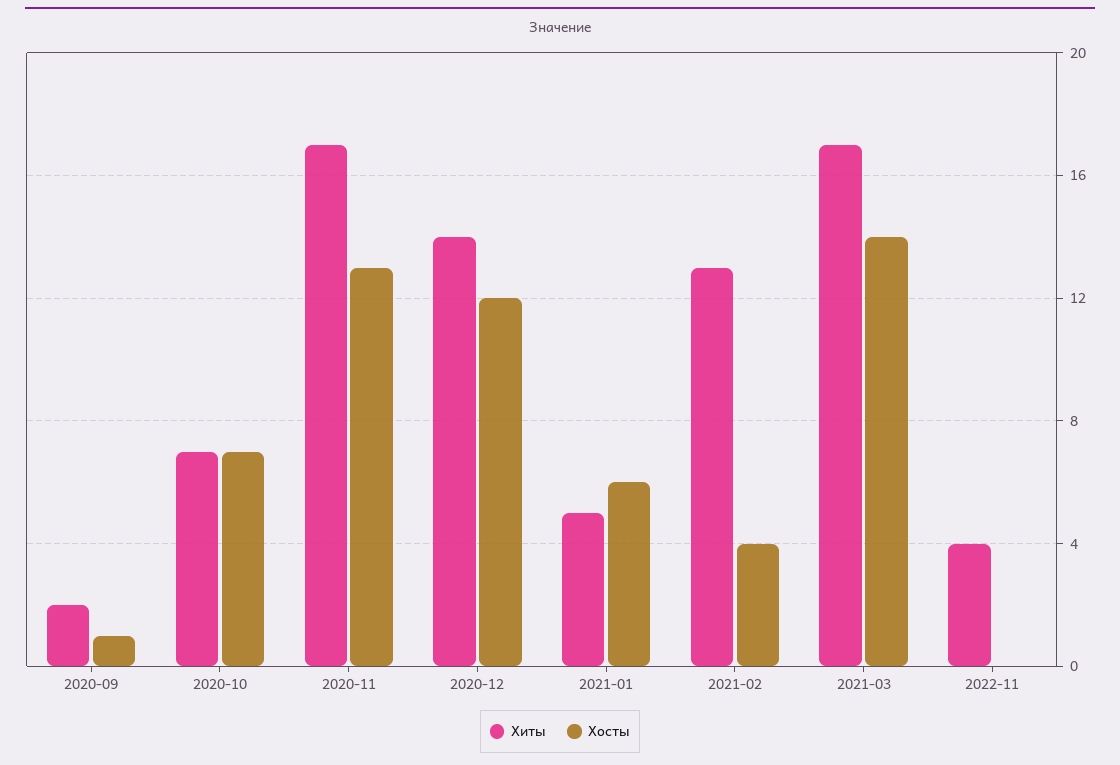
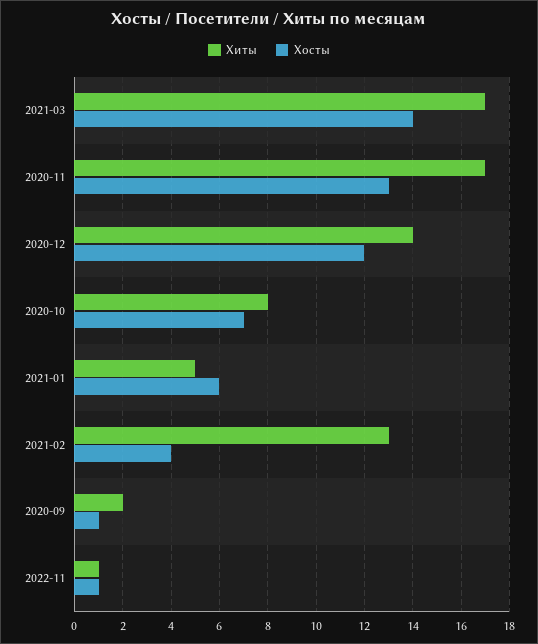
Хиты, 2020-10: 7 -> 8
Хиты, 2022-11: 4 -> 1
Хосты, 2022-11: 0 -> 1

